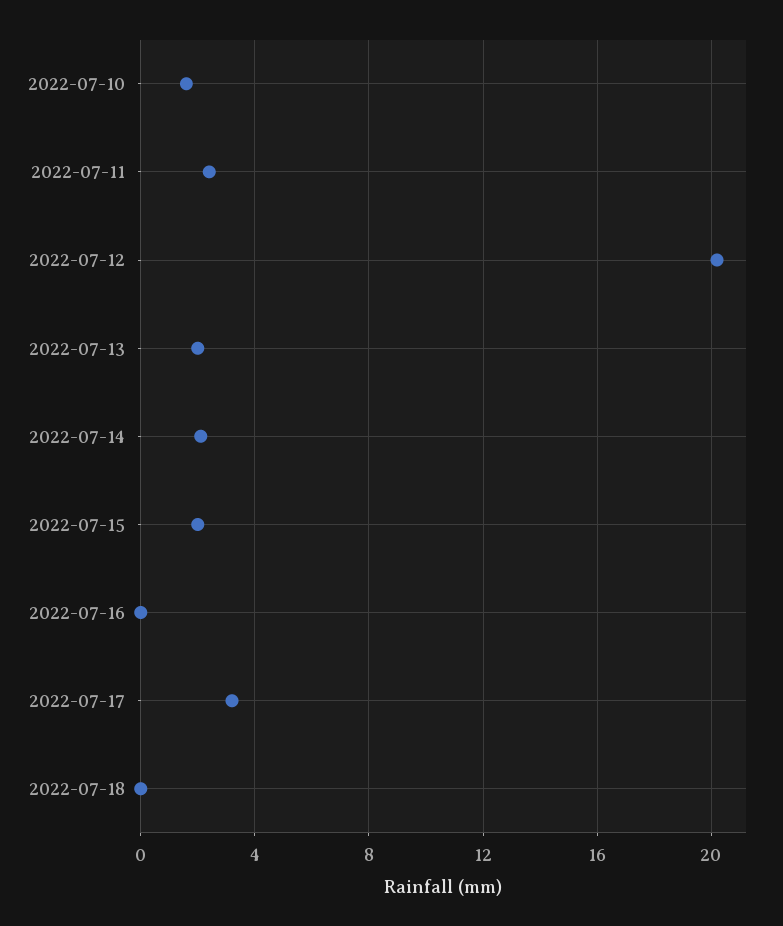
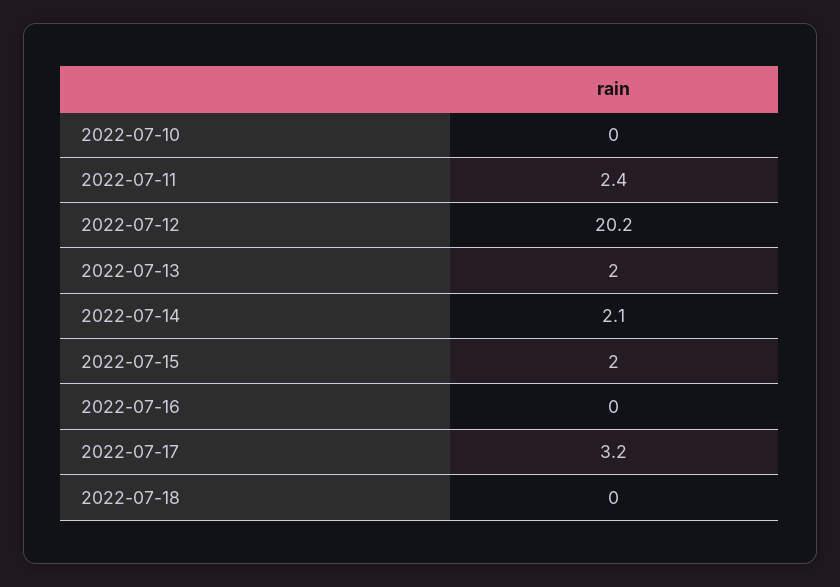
2022-07-10: 1.5 -> 0

